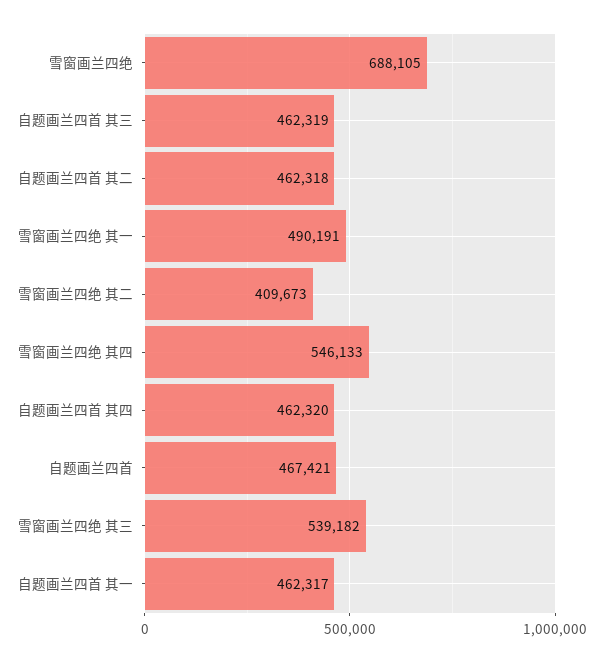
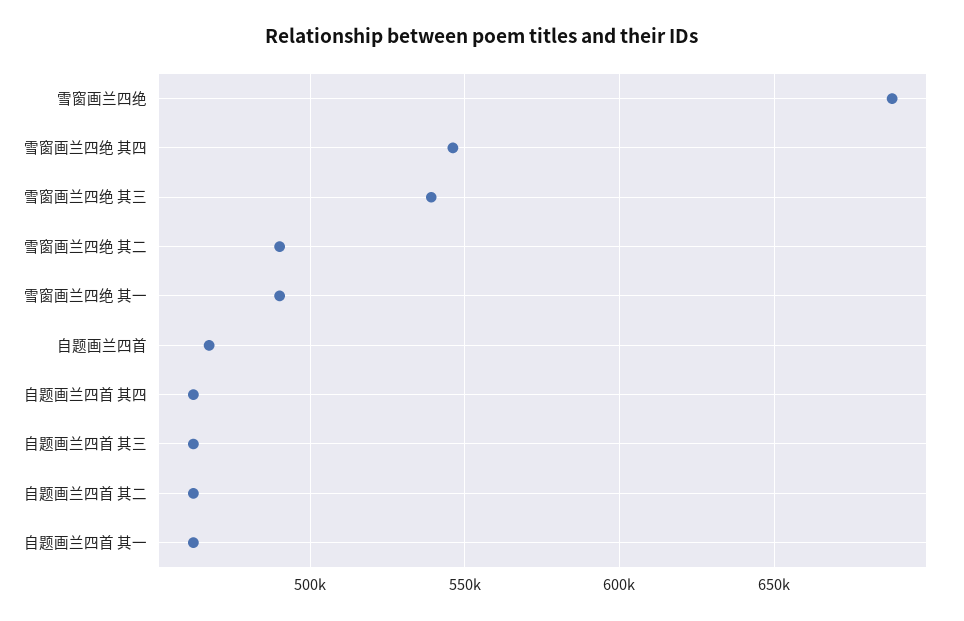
雪窗画兰四绝 其二: 409673 -> 490000

